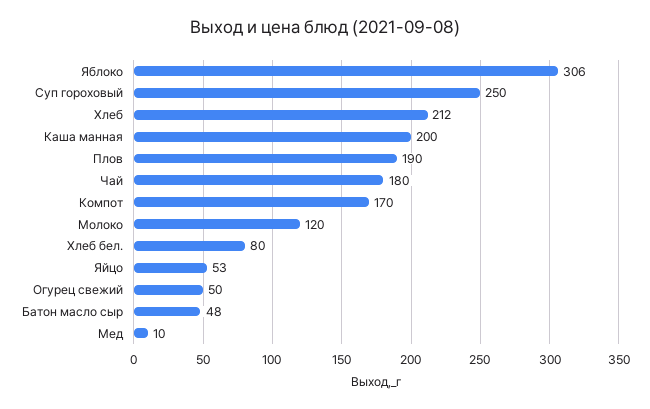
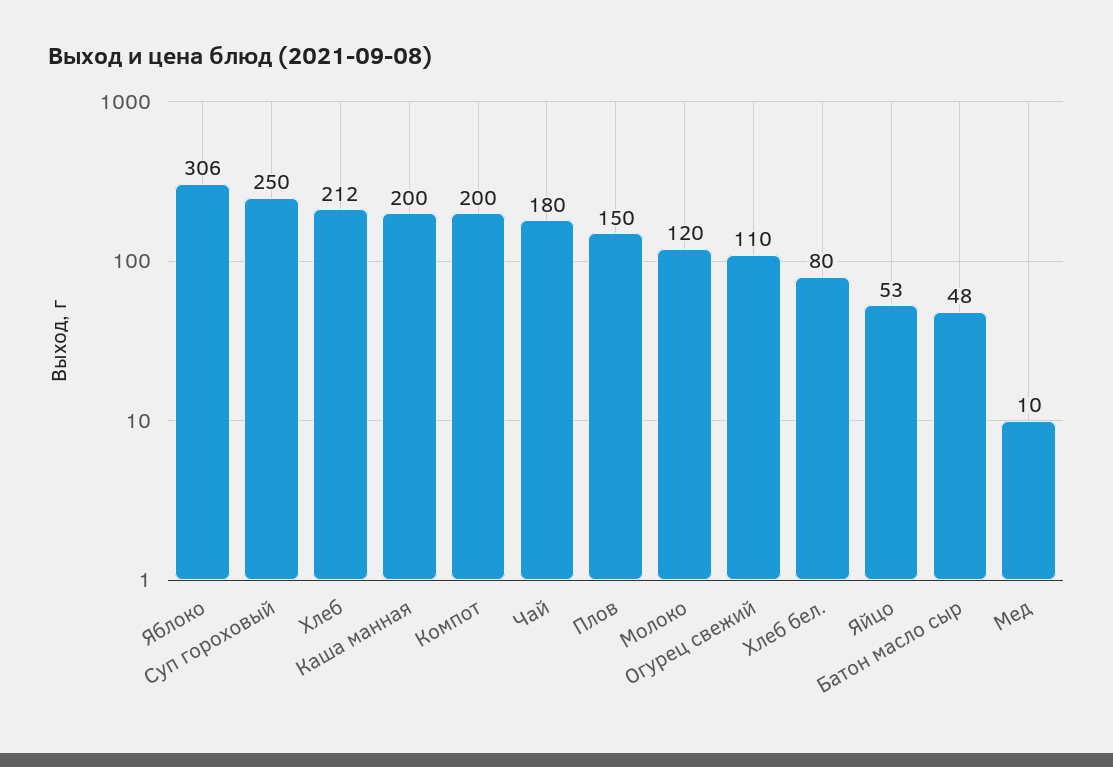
Плов: 190 -> 150
Компот: 170 -> 200
Огурец свежий: 50 -> 110

